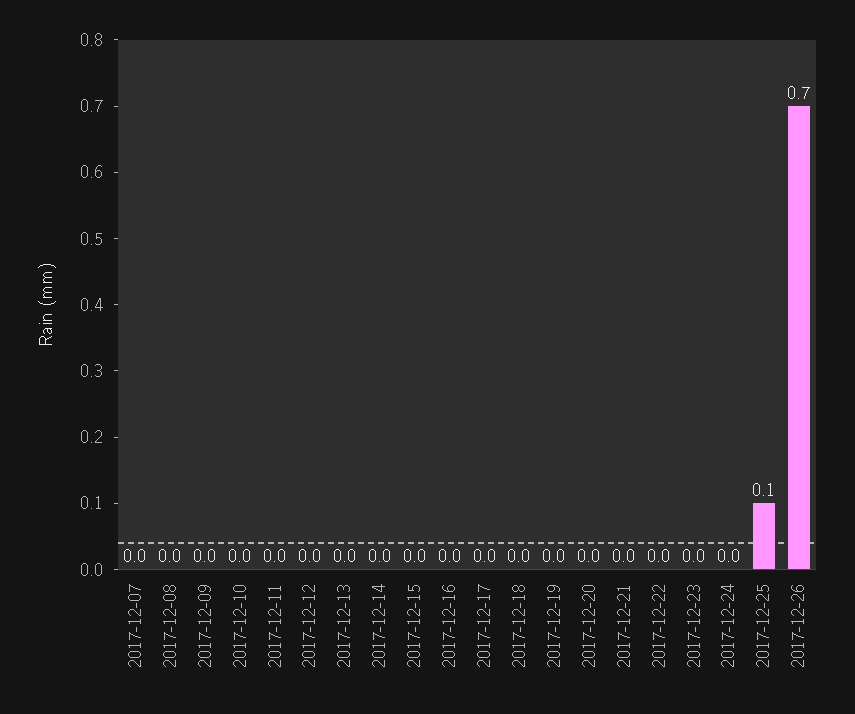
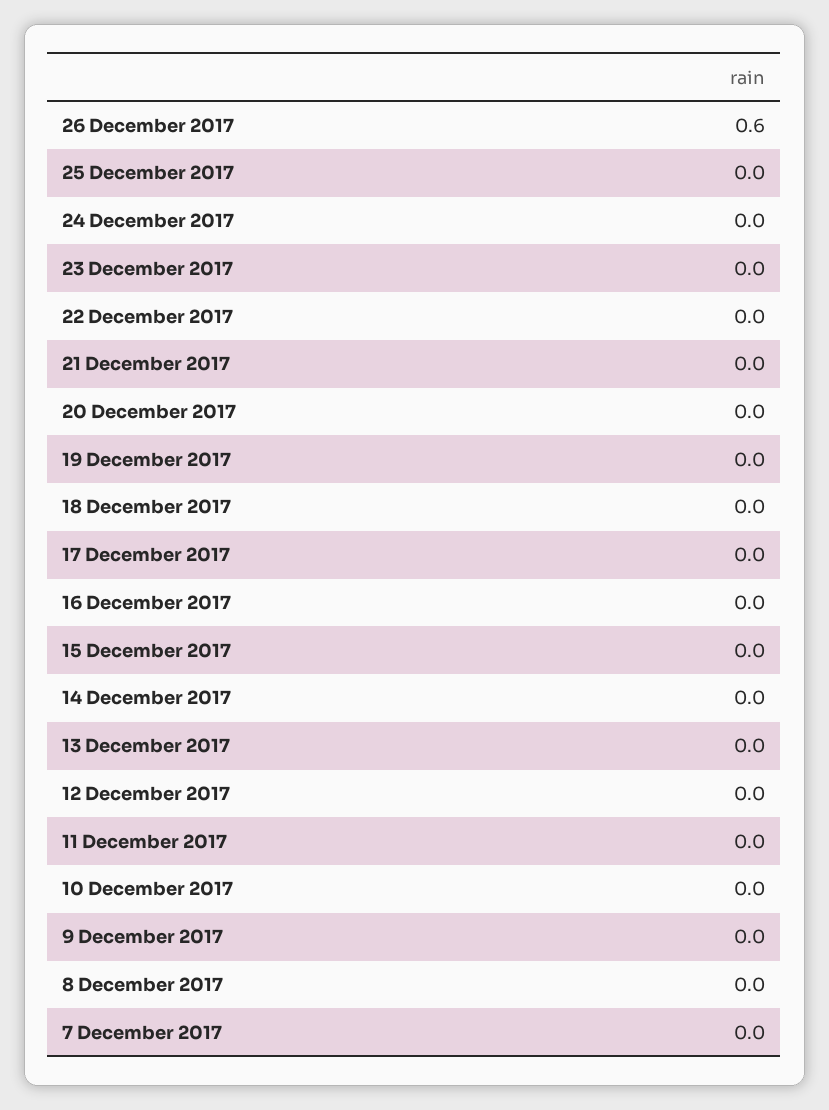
2017-12-25: 0.1 -> 0
2017-12-26: 0.7 -> 0.6

